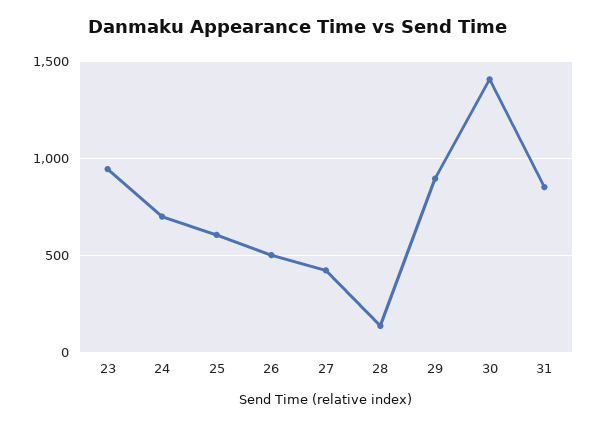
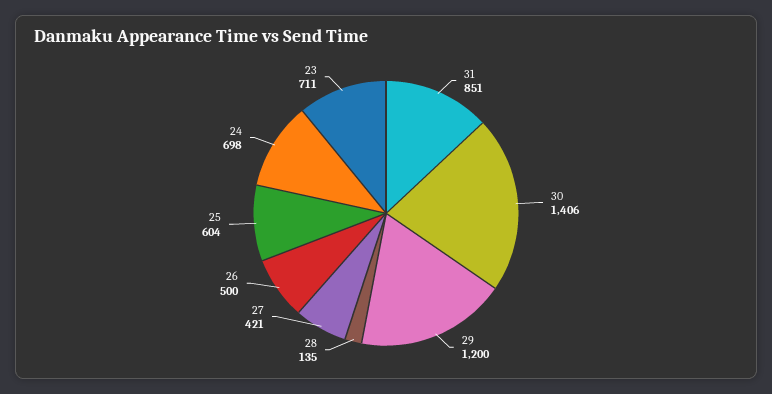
23: 950 -> 711
29: 900 -> 1200

